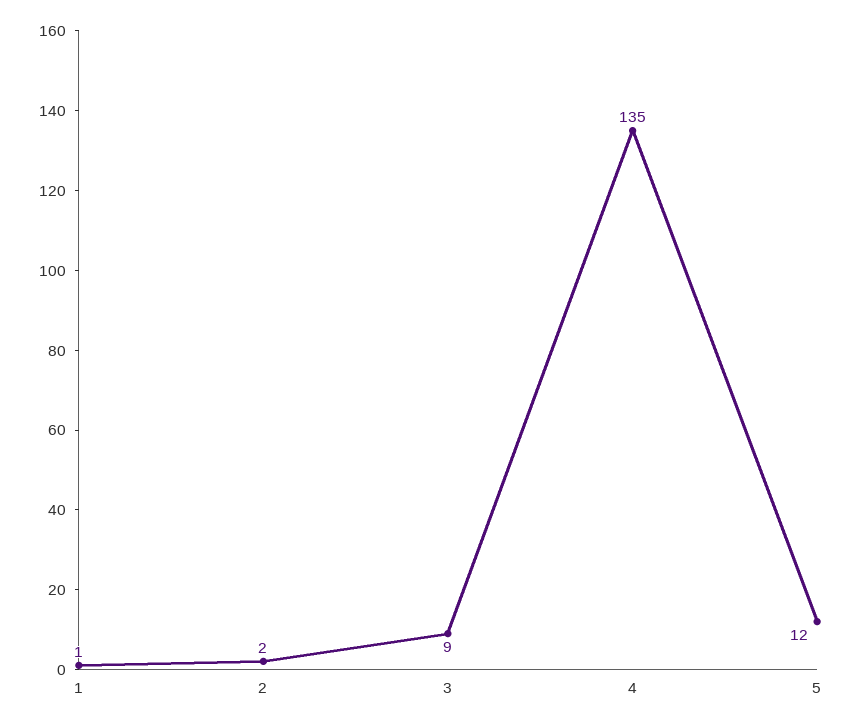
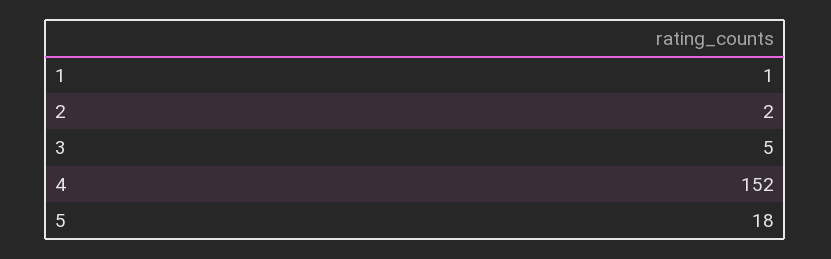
3: 9 -> 5
4: 135 -> 152
5: 12 -> 18

